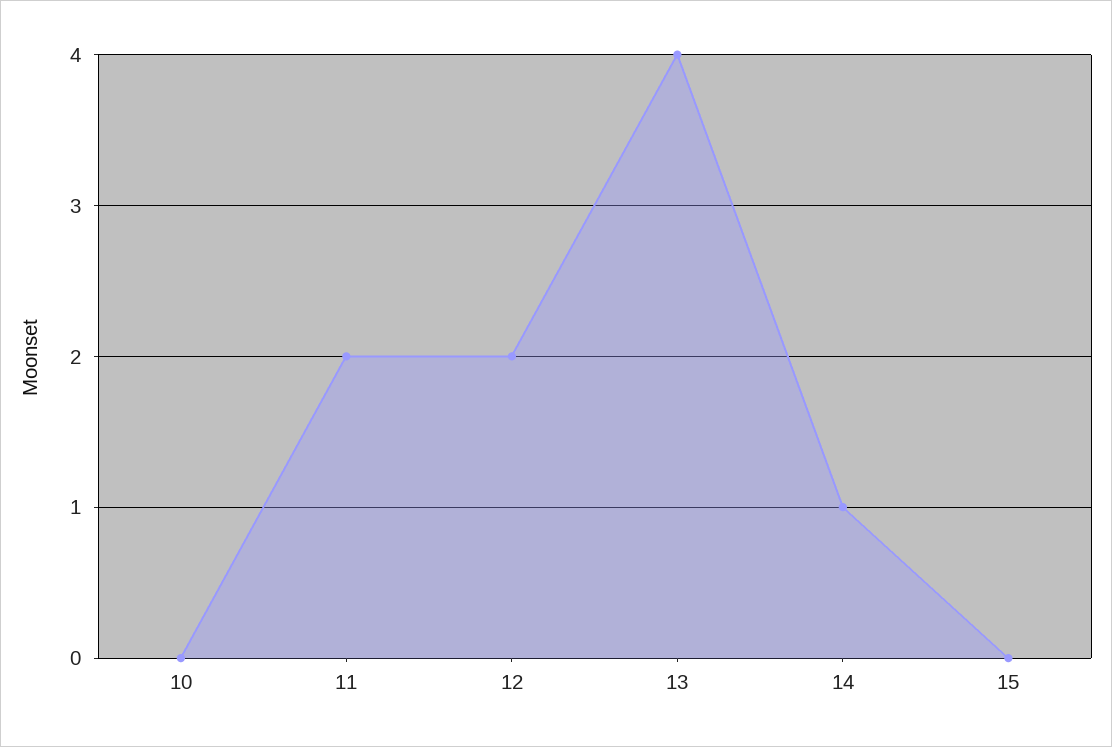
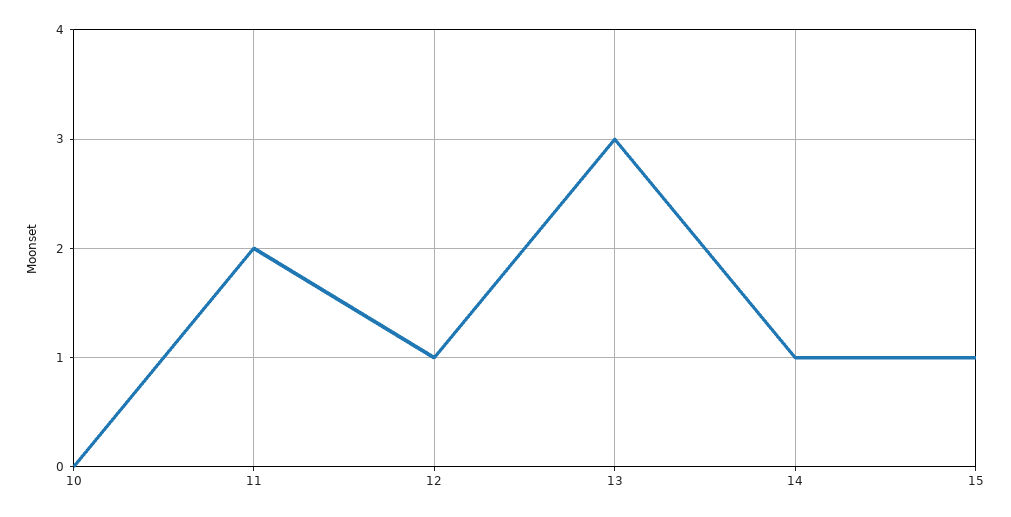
12: 2 -> 1
13: 4 -> 3
15: 0 -> 1

